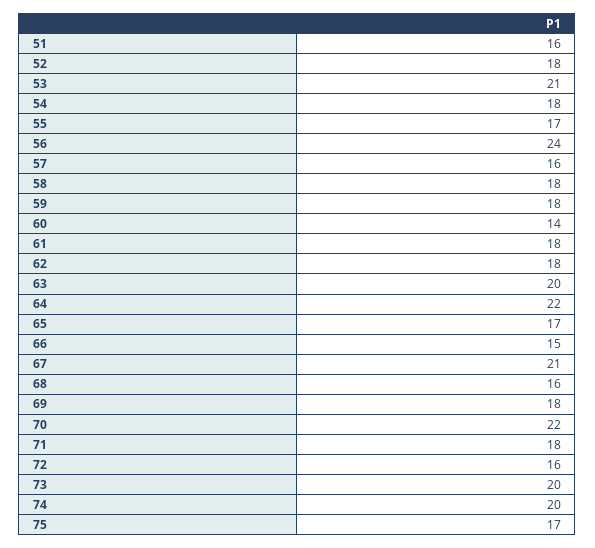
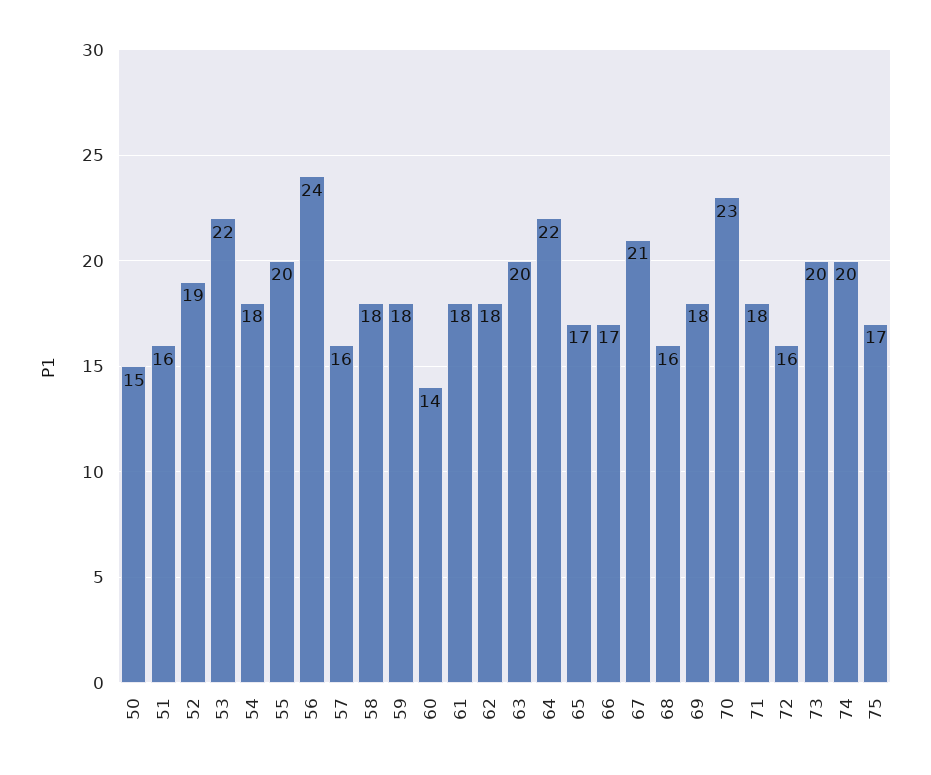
52: 18 -> 19
53: 21 -> 22
55: 17 -> 20
66: 15 -> 17
70: 22 -> 23
50: none -> 15

